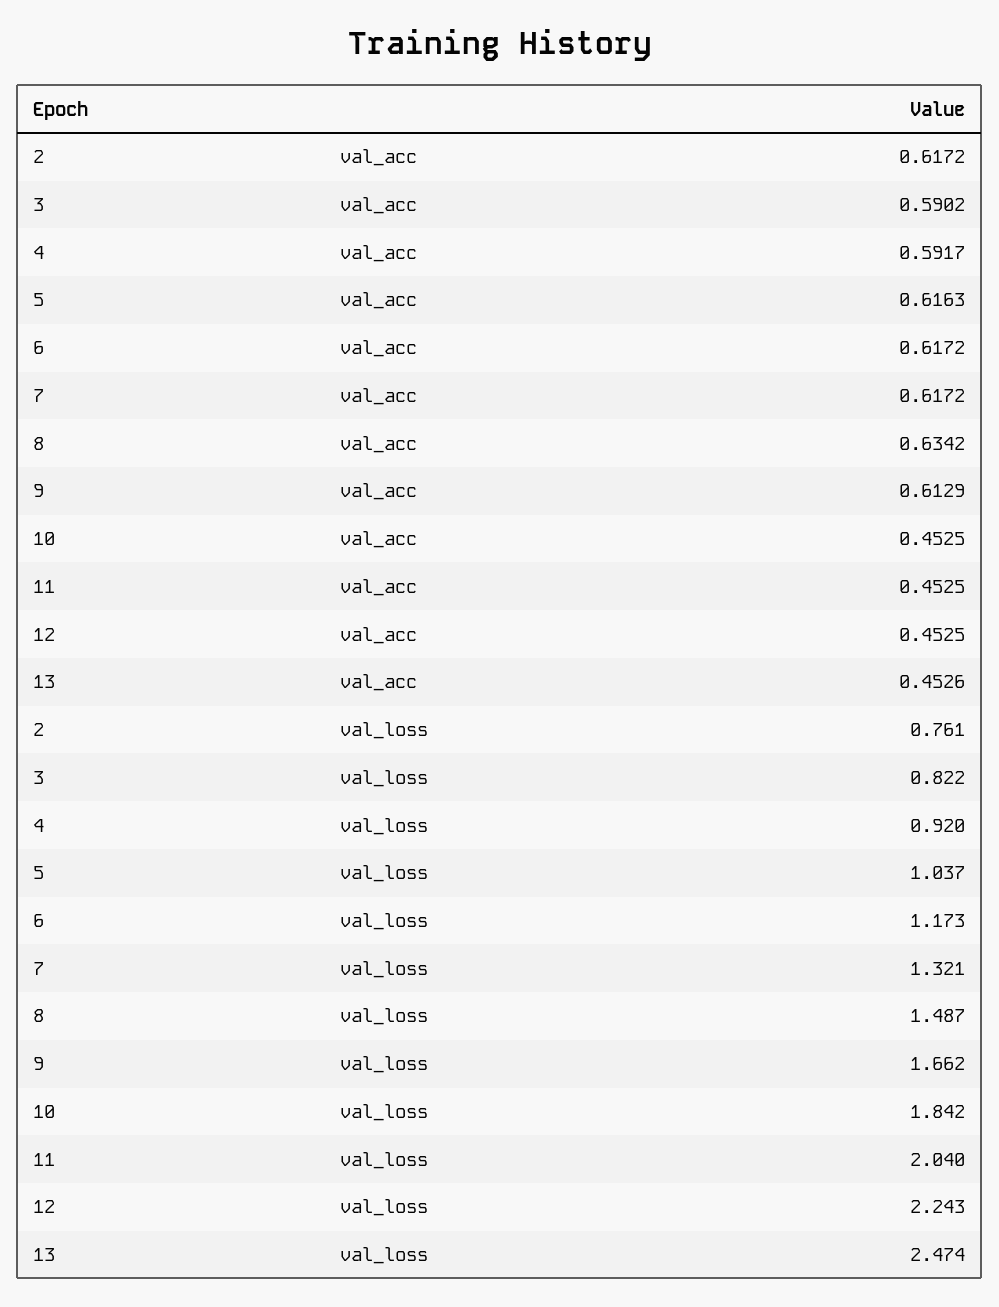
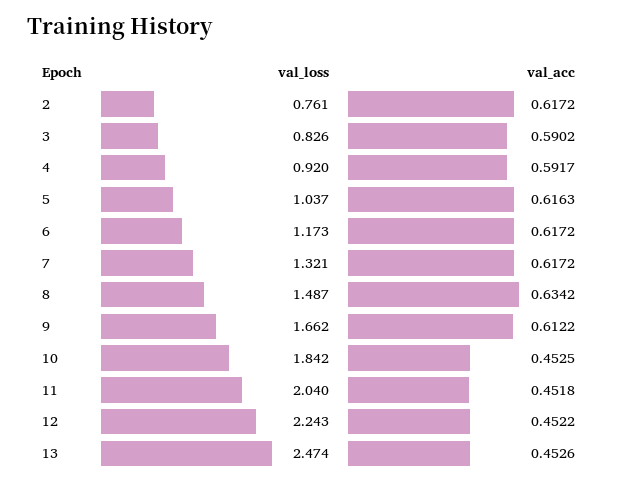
9, val_acc: 0.6129 -> 0.6122
11, val_acc: 0.4525 -> 0.4518
12, val_acc: 0.4525 -> 0.4522
3, val_loss: 0.822 -> 0.826

